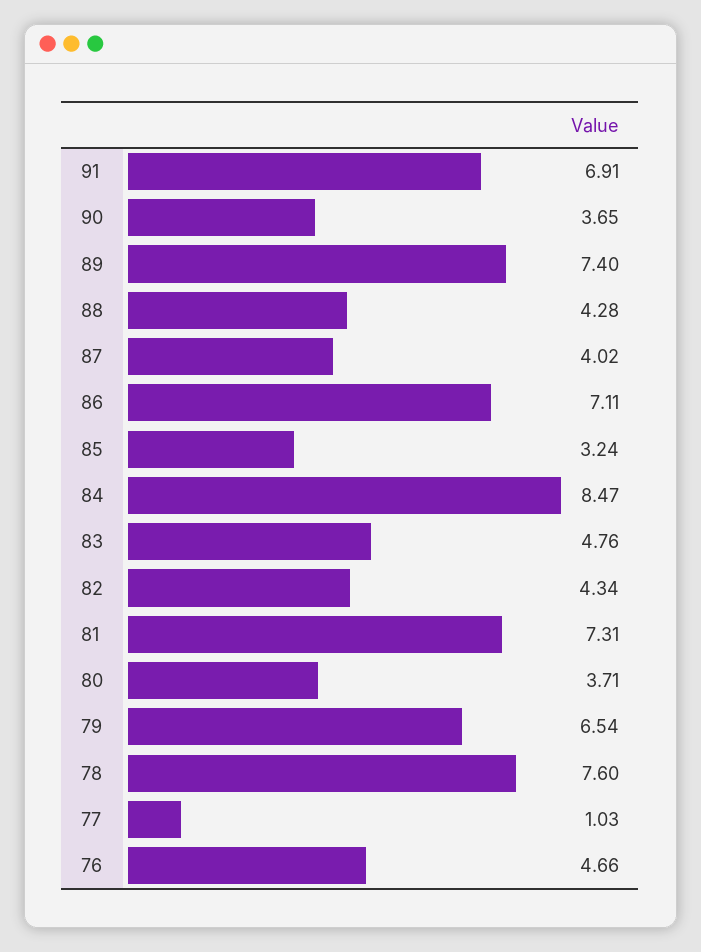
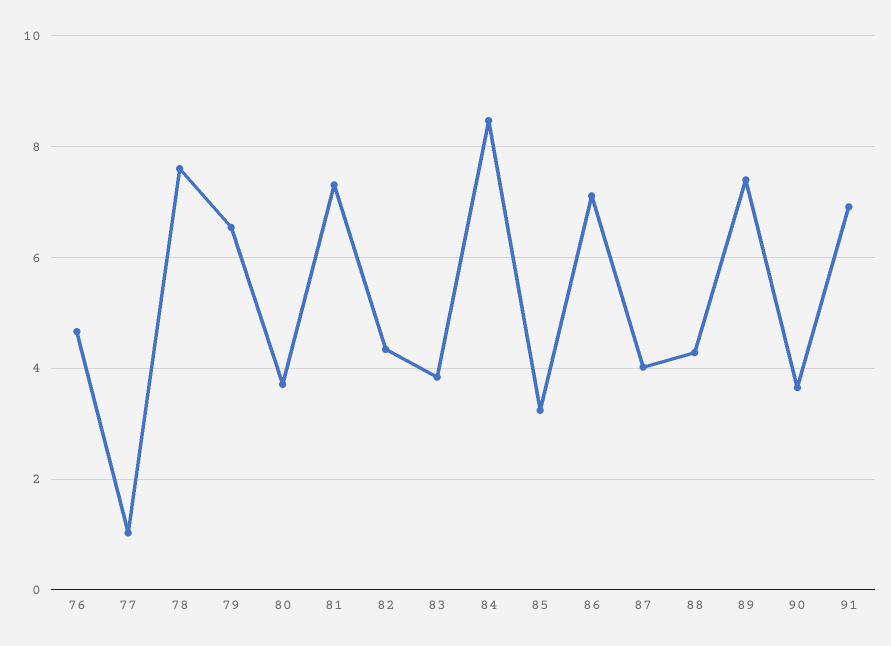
83: 4.76 -> 3.8

